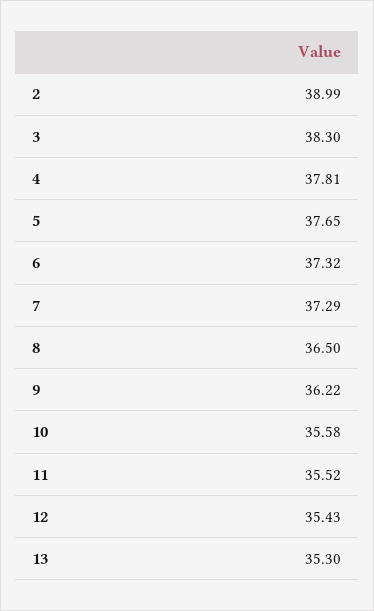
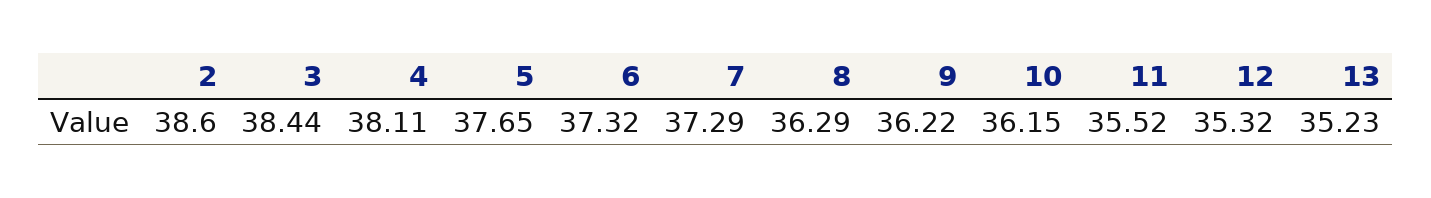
2: 38.99 -> 38.6
3: 38.3 -> 38.44
4: 37.81 -> 38.11
8: 36.5 -> 36.29
10: 35.58 -> 36.15
12: 35.43 -> 35.32
13: 35.3 -> 35.23

